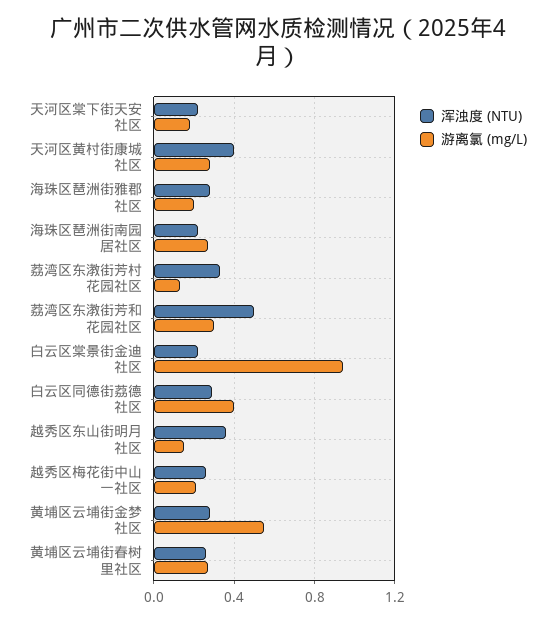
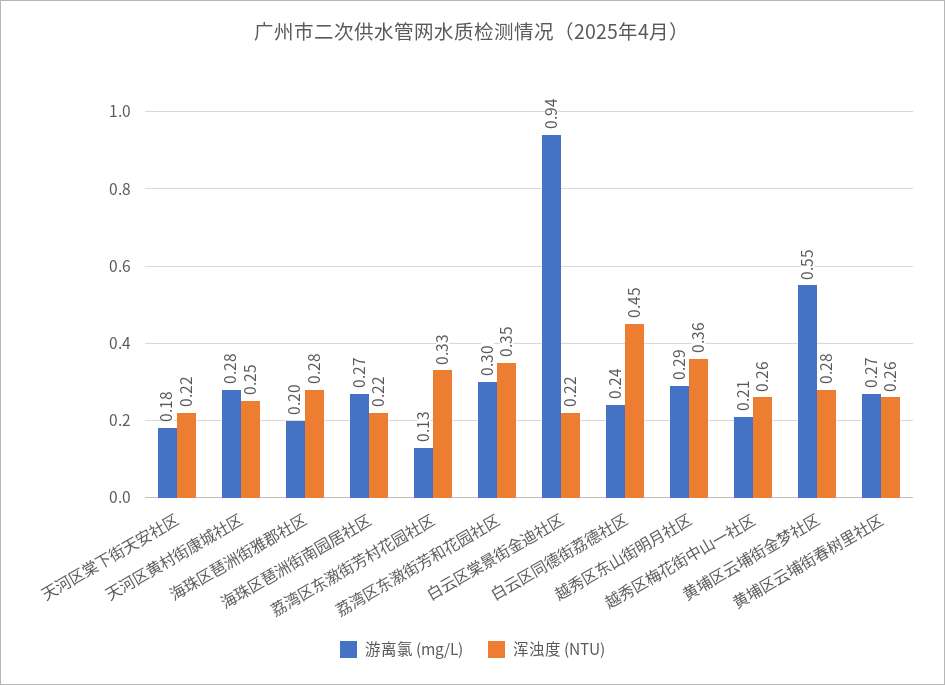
浑浊度 (NTU), 天河区黄村街康城社区: 0.4 -> 0.25
浑浊度 (NTU), 荔湾区东漖街芳和花园社区: 0.5 -> 0.35
浑浊度 (NTU), 白云区同德街荔德社区: 0.3 -> 0.45
游离氯 (mg/L), 白云区同德街荔德社区: 0.4 -> 0.24
游离氯 (mg/L), 越秀区东山街明月社区: 0.15 -> 0.29

